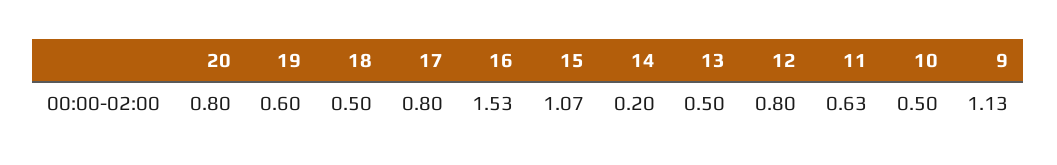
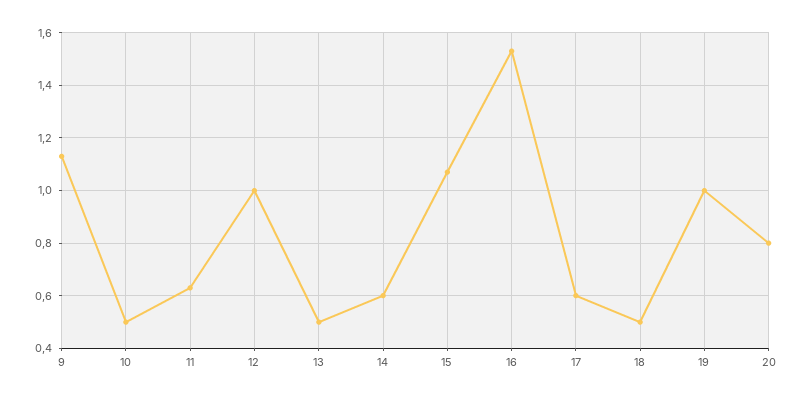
19: 0.6 -> 1
17: 0.8 -> 0.6
14: 0.2 -> 0.6
12: 0.8 -> 1

